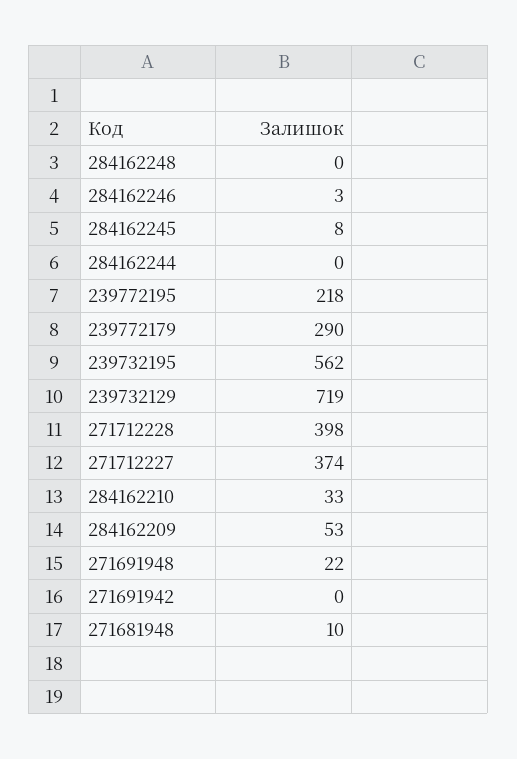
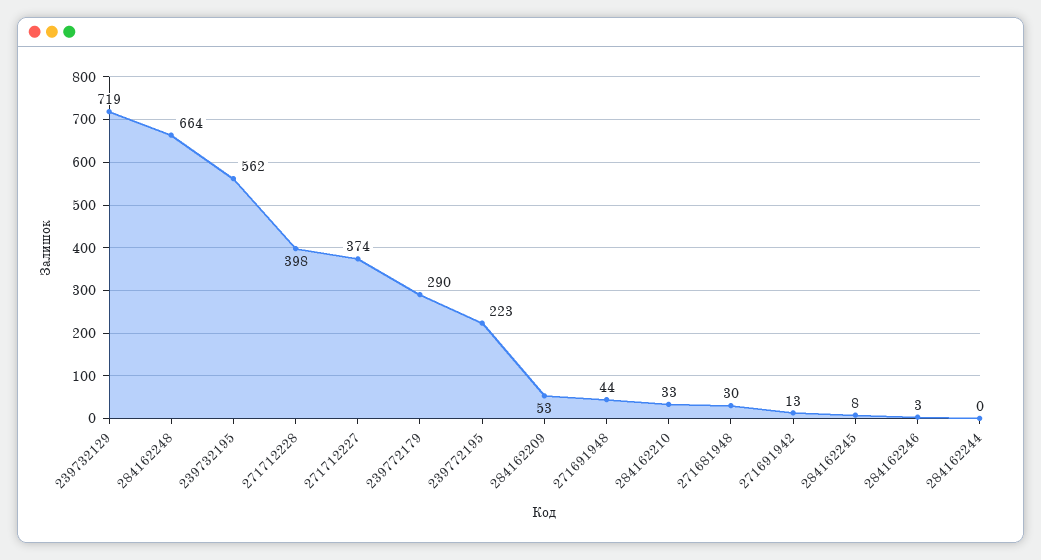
284162248: 0 -> 664
239772195: 218 -> 223
271691948: 22 -> 44
271691942: 0 -> 13
271681948: 10 -> 30

